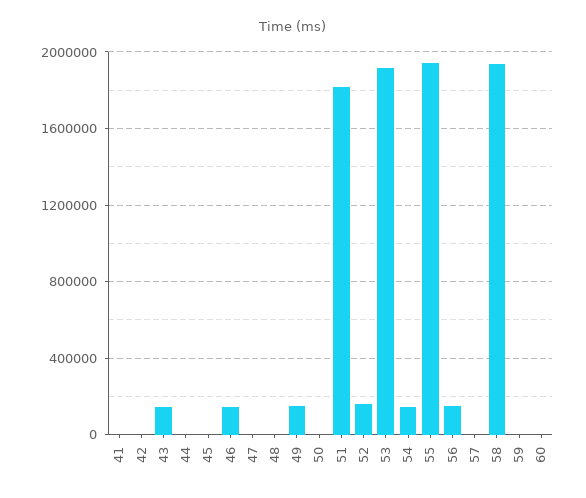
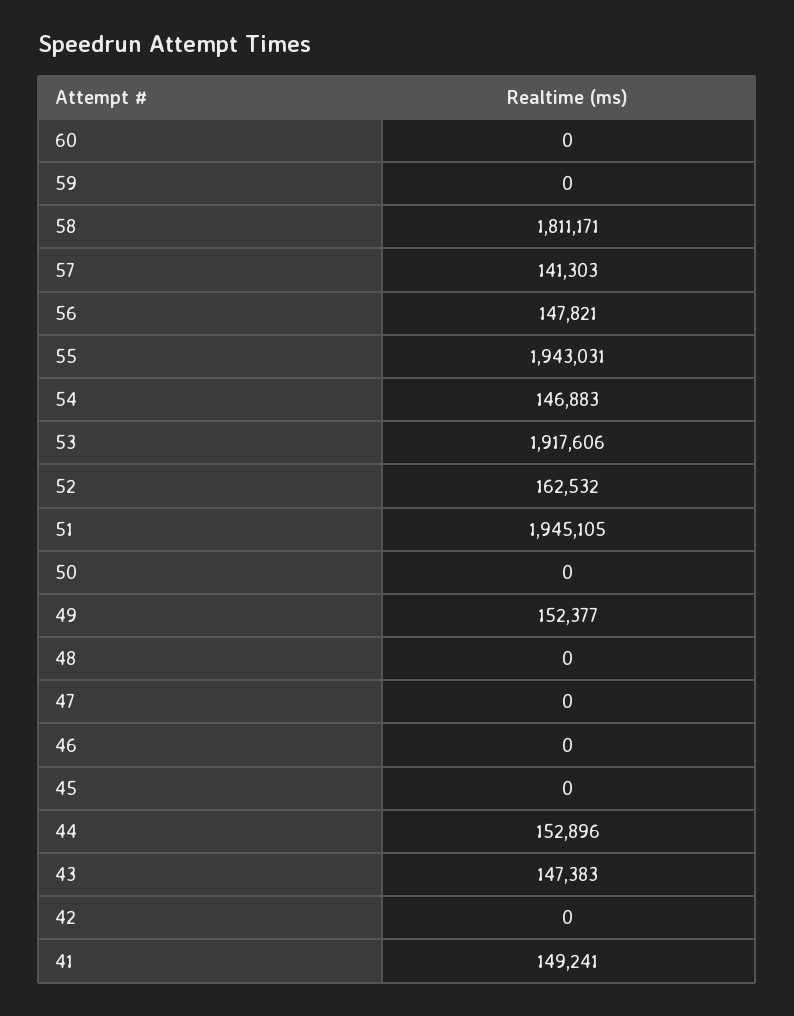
41: 0 -> 149241
44: 0 -> 152896
46: 150000 -> 0
51: 1800000 -> 1945105
57: 0 -> 141303
58: 1950000 -> 1811171

